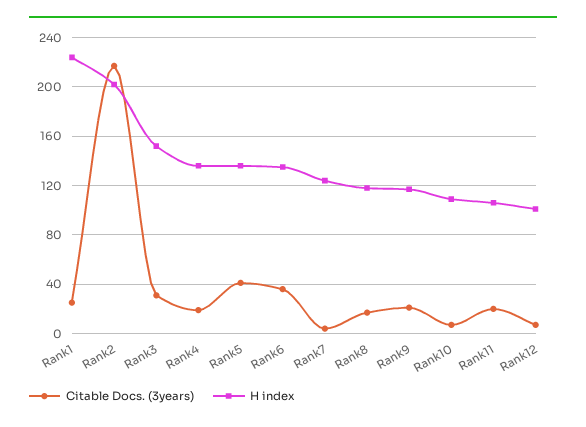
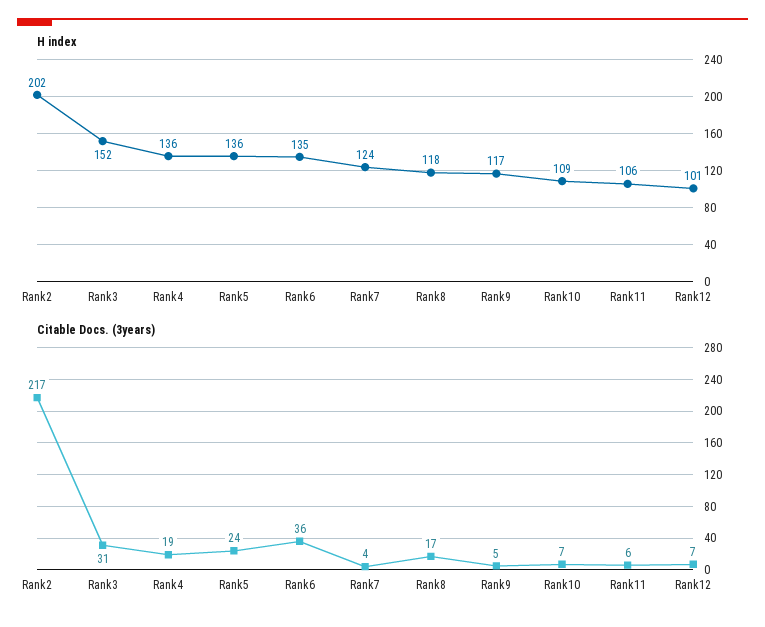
Citable Docs. (3years), Rank1: 25 -> none
H index, Rank1: 225 -> none
Citable Docs. (3years), Rank5: 40 -> 24
Citable Docs. (3years), Rank9: 20 -> 5
Citable Docs. (3years), Rank11: 20 -> 6

